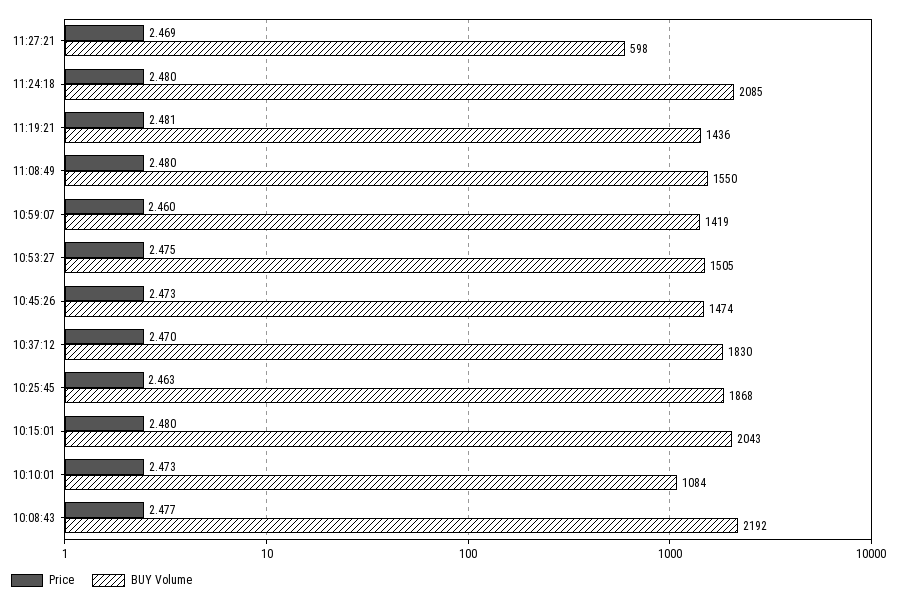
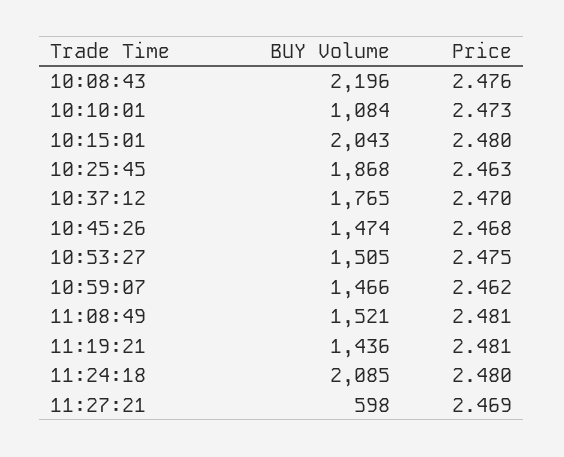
Price, 11:08:49: 2.48 -> 2.481
BUY Volume, 11:08:49: 1550 -> 1521
Price, 10:59:07: 2.46 -> 2.462
BUY Volume, 10:59:07: 1419 -> 1466
Price, 10:45:26: 2.473 -> 2.468
BUY Volume, 10:37:12: 1830 -> 1765
Price, 10:08:43: 2.477 -> 2.476
BUY Volume, 10:08:43: 2192 -> 2196

